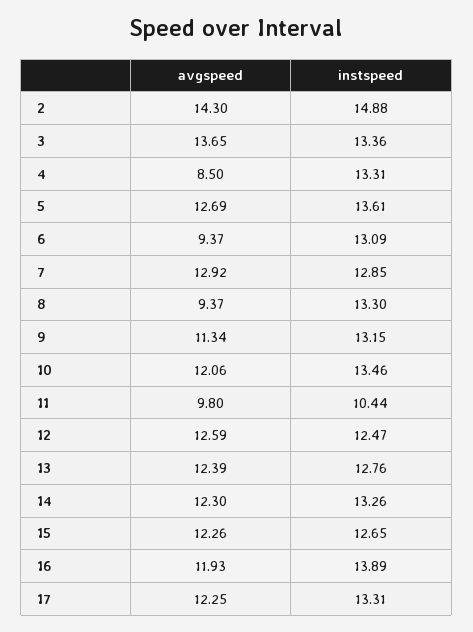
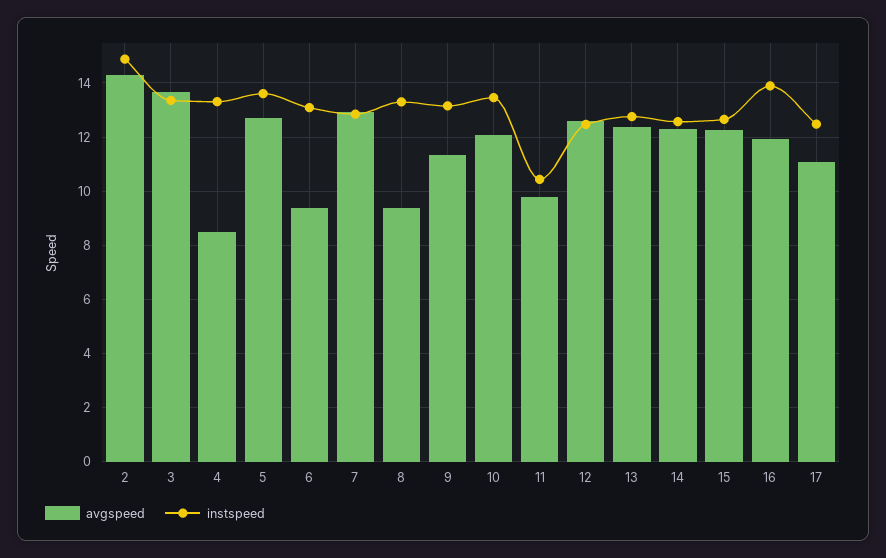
instspeed, 14: 13.26 -> 12.5
avgspeed, 17: 12.25 -> 11
instspeed, 17: 13.31 -> 12.5

